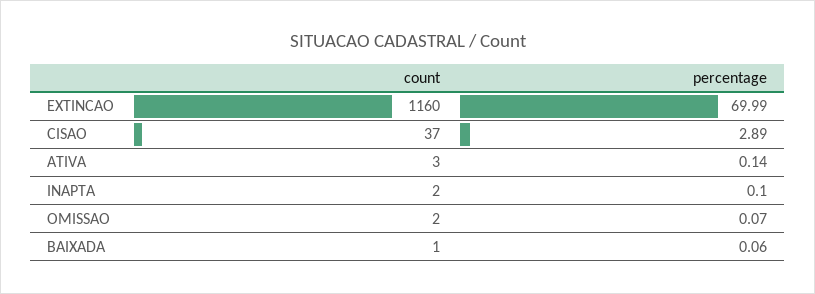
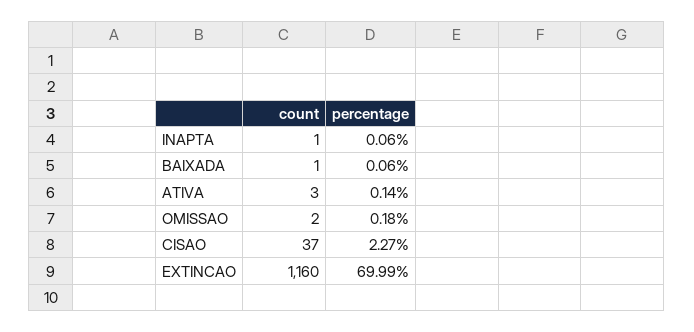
percentage, CISAO: 2.89 -> 2.27
count, INAPTA: 2 -> 1
percentage, INAPTA: 0.1 -> 0.06
percentage, OMISSAO: 0.07 -> 0.18

